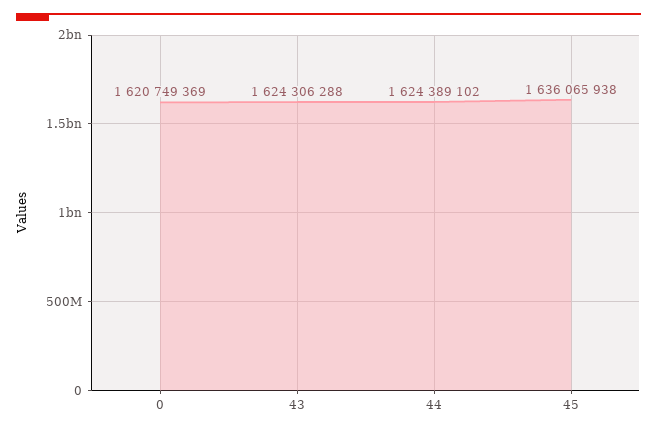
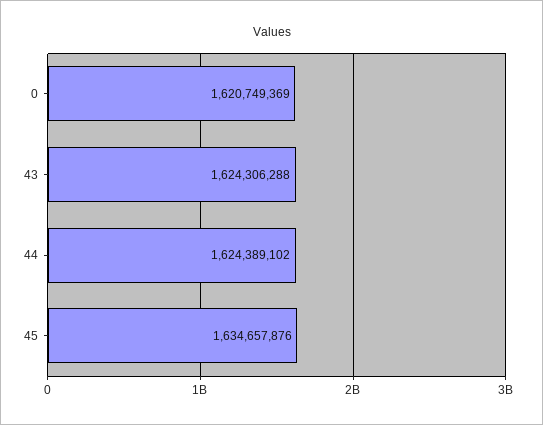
45: 1636065938 -> 1634657876

